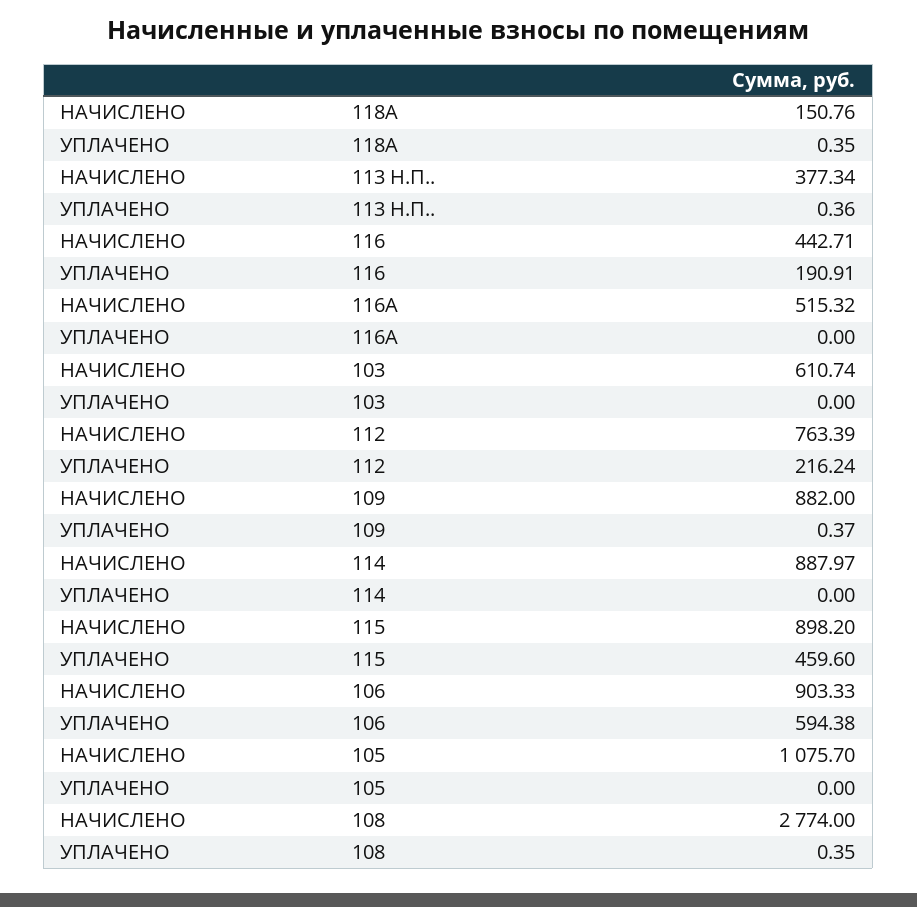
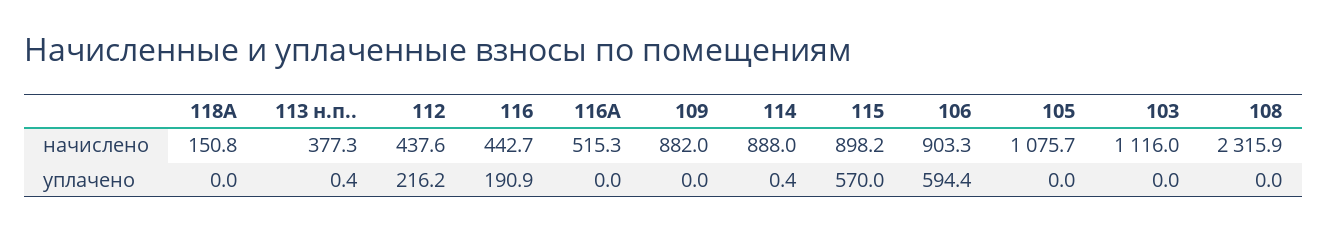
УПЛАЧЕНО, 118А: 0.35 -> 0
НАЧИСЛЕНО, 103: 610.74 -> 1116
НАЧИСЛЕНО, 112: 763.39 -> 437.6
УПЛАЧЕНО, 109: 0.37 -> 0
УПЛАЧЕНО, 114: 0 -> 0.4
УПЛАЧЕНО, 115: 459.6 -> 570
НАЧИСЛЕНО, 108: 2774 -> 2315.9
УПЛАЧЕНО, 108: 0.35 -> 0

